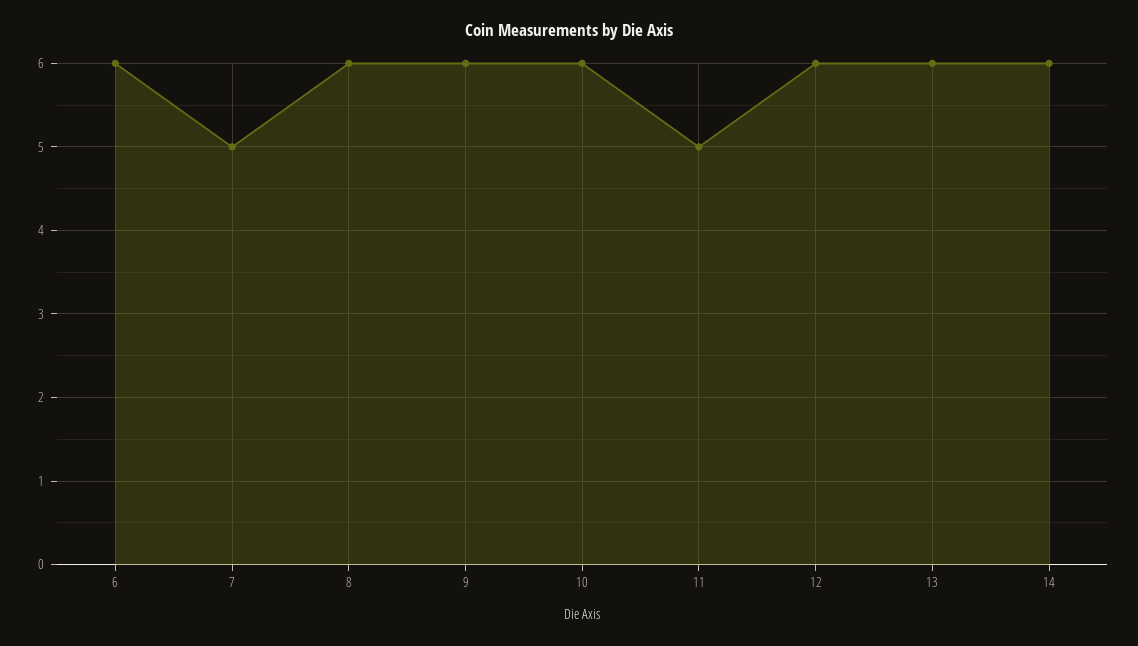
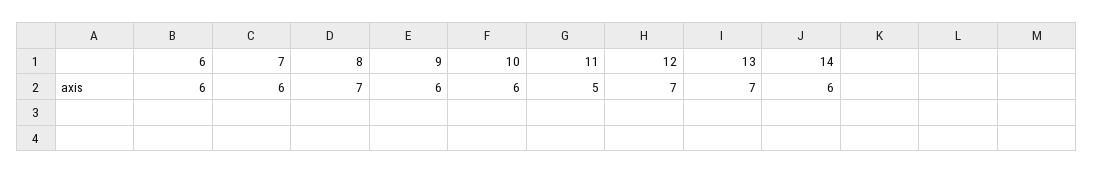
7: 5 -> 6
8: 6 -> 7
12: 6 -> 7
13: 6 -> 7

